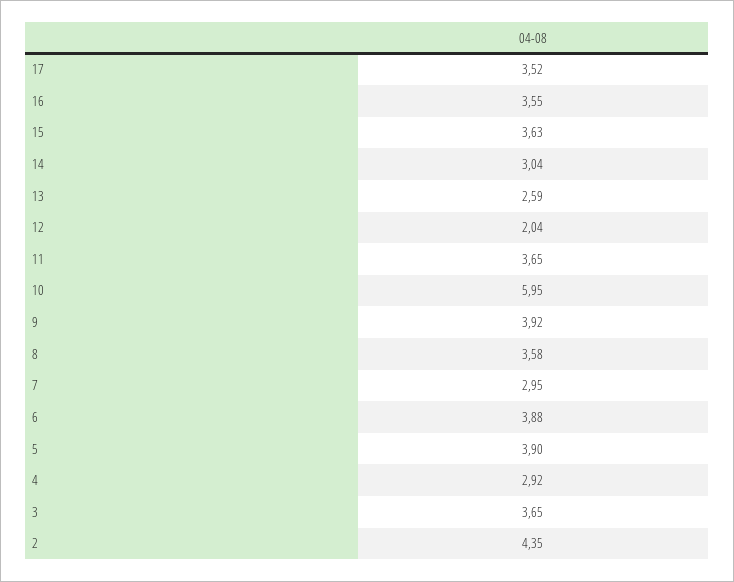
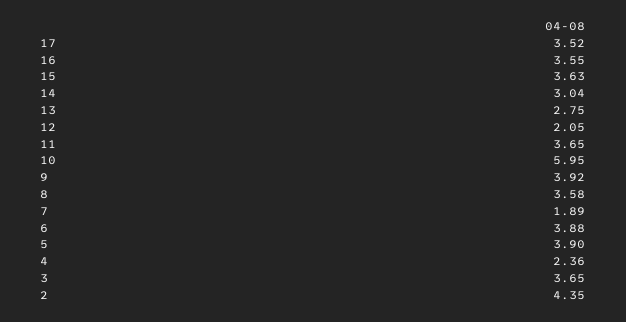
13: 2.59 -> 2.75
12: 2.04 -> 2.05
7: 2.95 -> 1.89
4: 2.92 -> 2.36

